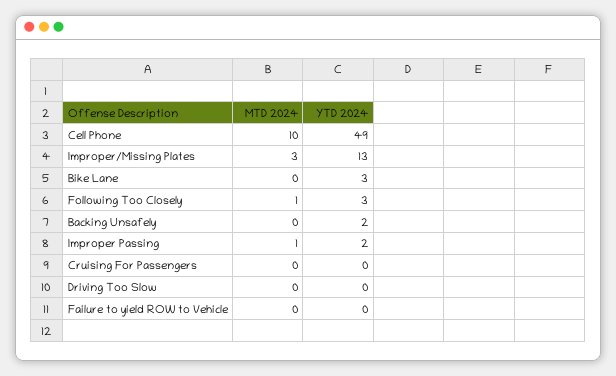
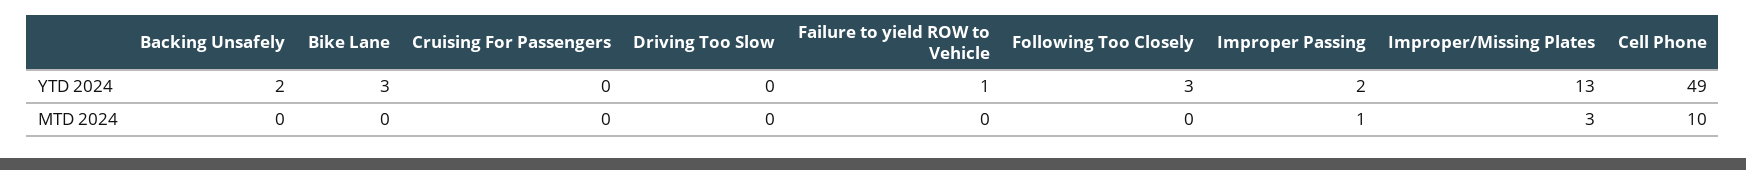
MTD 2024, Following Too Closely: 1 -> 0
YTD 2024, Failure to yield ROW to Vehicle: 0 -> 1

